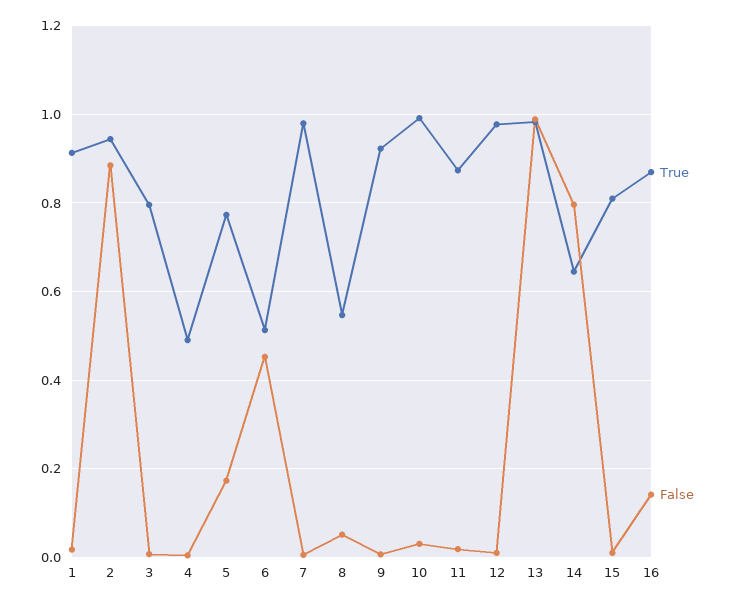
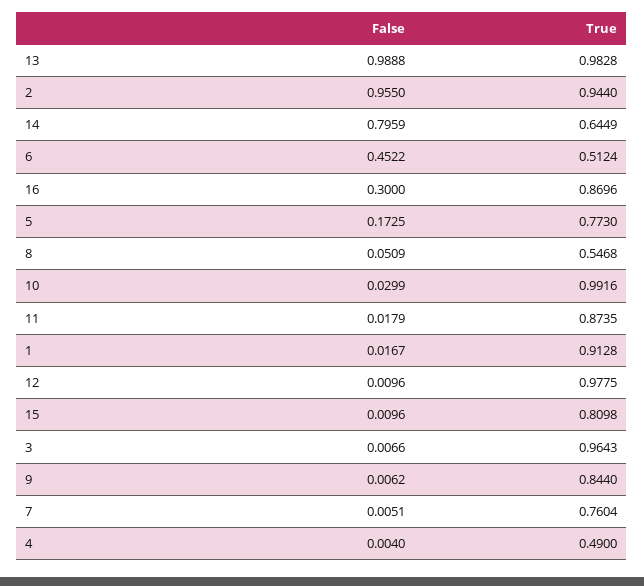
False, 2: 0.88 -> 0.955
True, 3: 0.8 -> 0.9643
True, 7: 0.98 -> 0.7604
True, 9: 0.92 -> 0.844
False, 16: 0.14 -> 0.3

